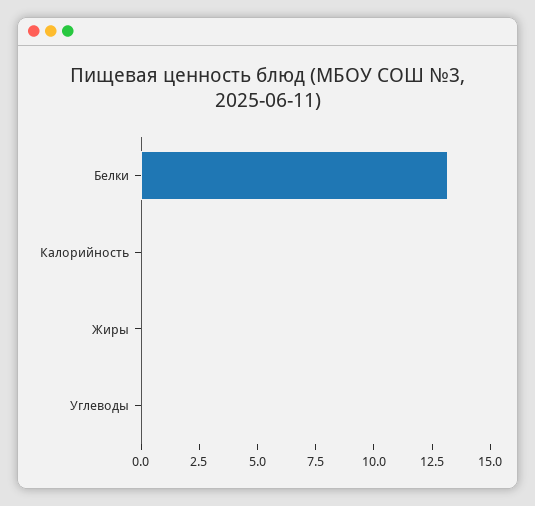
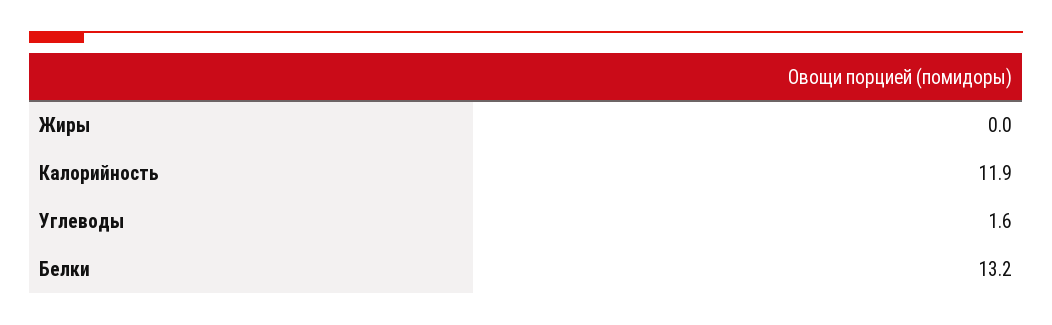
Калорийность: 0 -> 11.9
Углеводы: 0 -> 1.6

